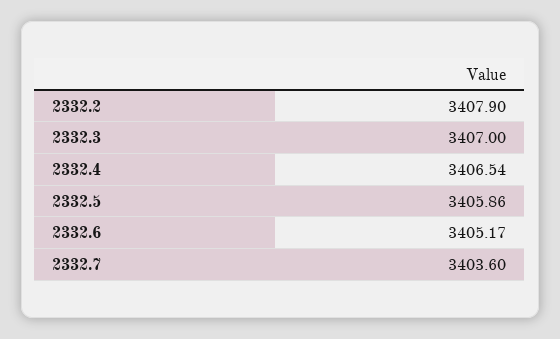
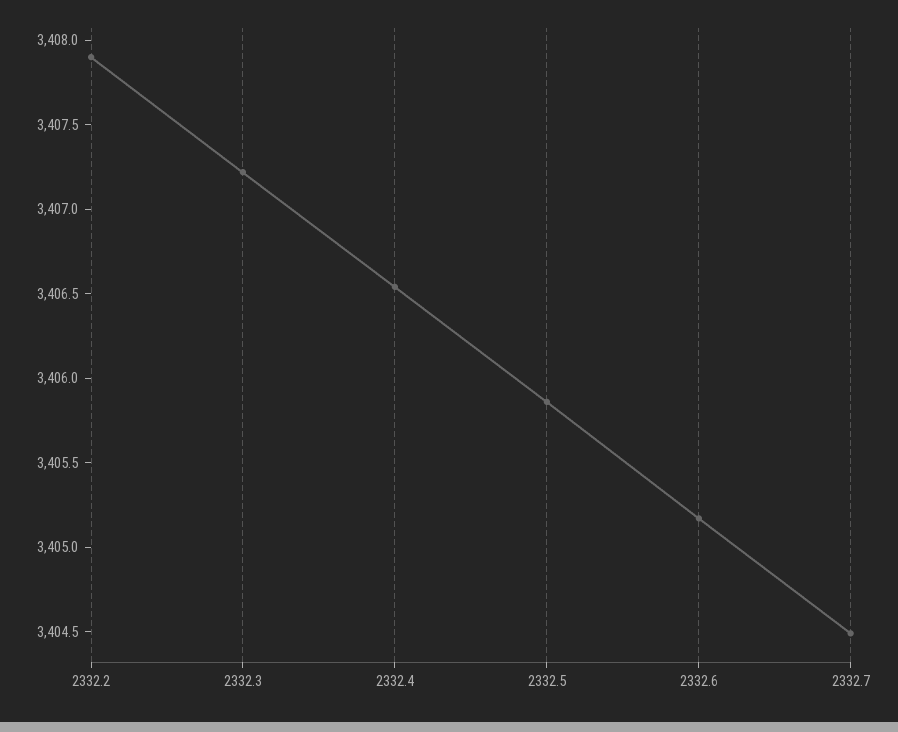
2332.3: 3407 -> 3407.2
2332.7: 3403.6 -> 3404.5

